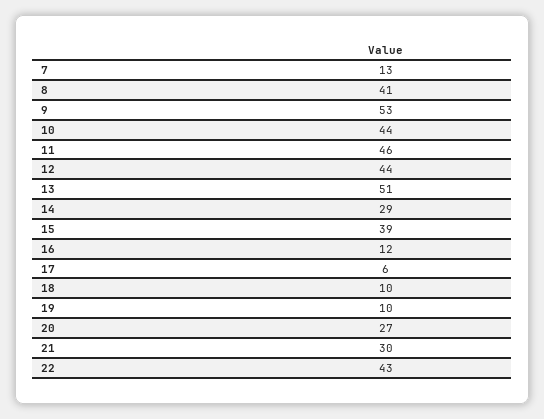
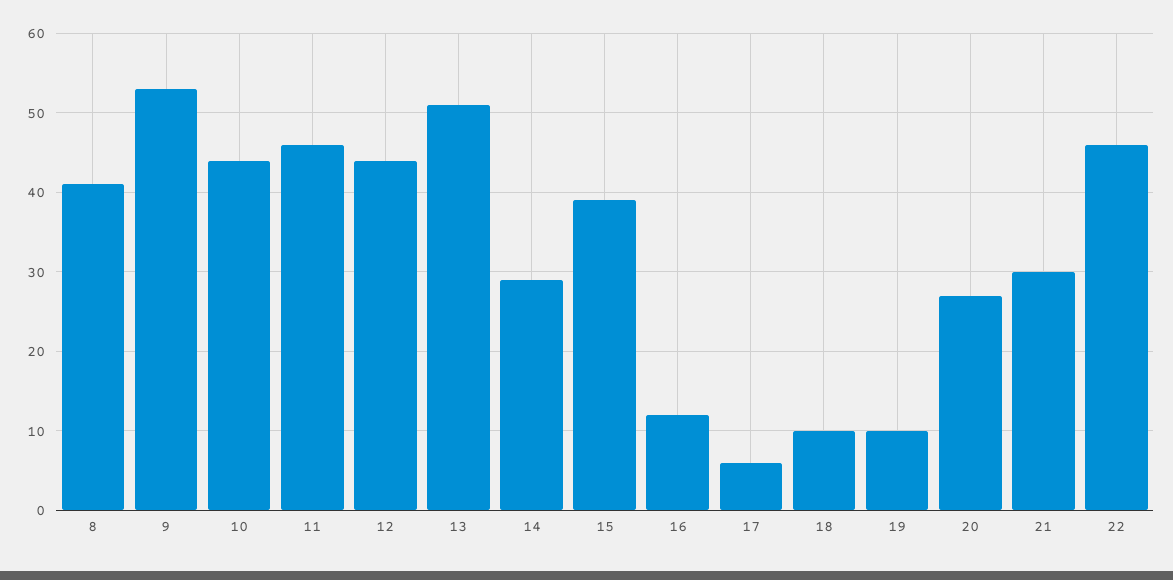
7: 13 -> none
22: 43 -> 46

